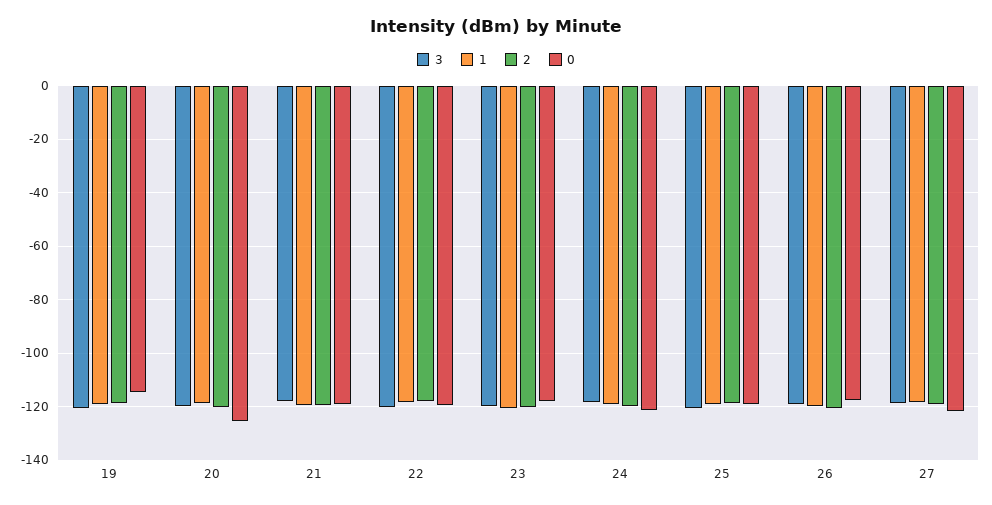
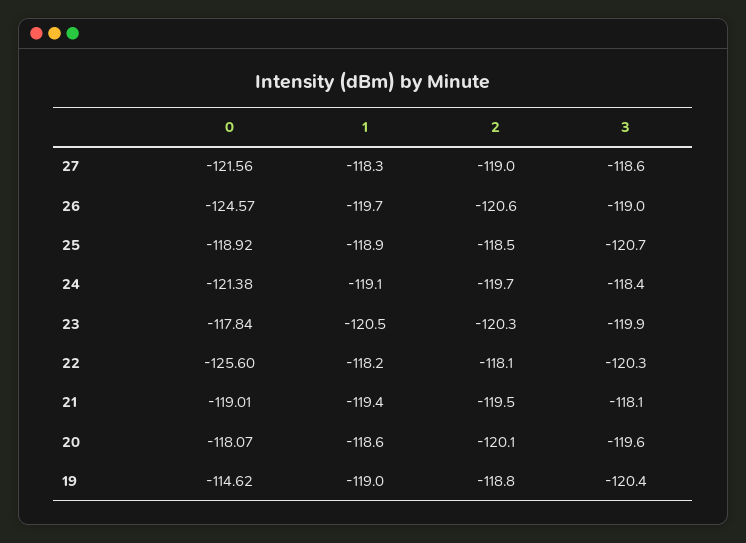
0, 20: -125 -> -118.07
0, 22: -120 -> -125.6
0, 26: -117.5 -> -124.57

